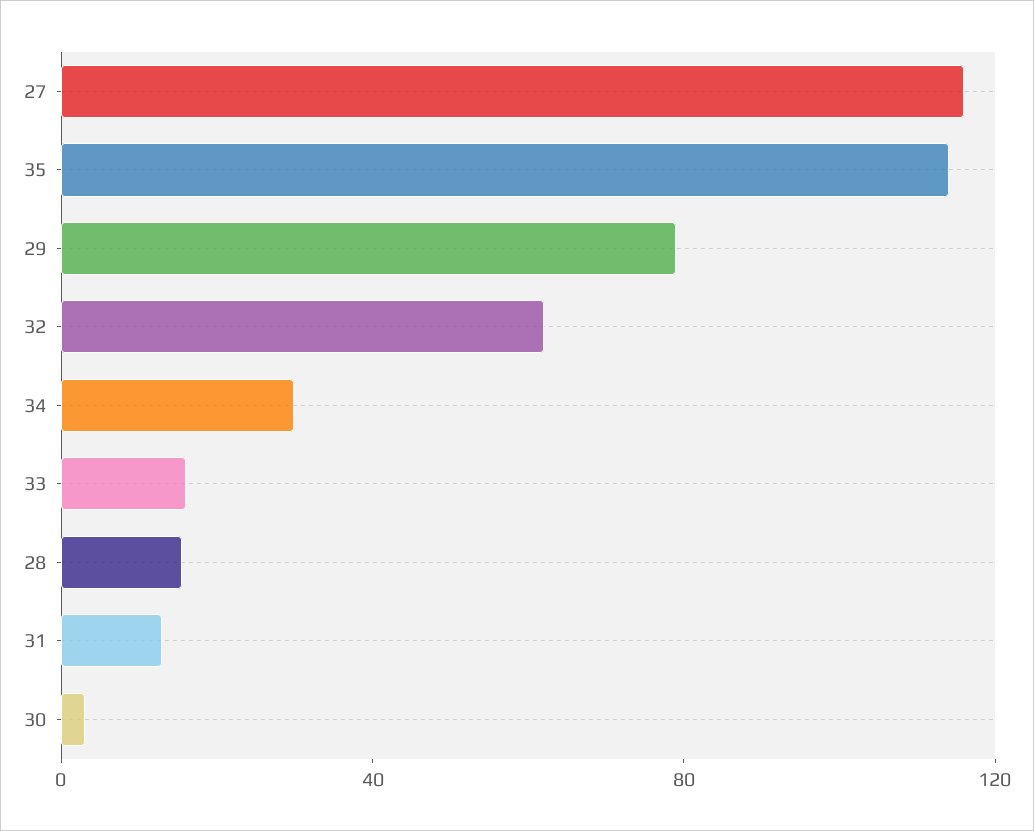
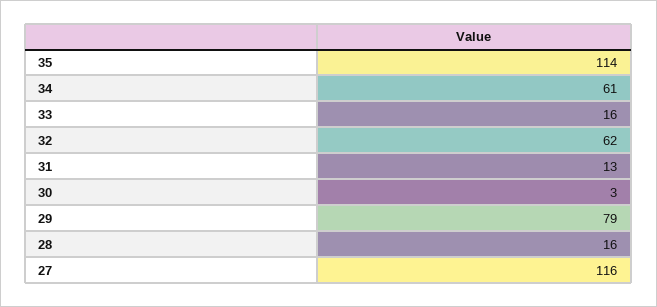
34: 30 -> 61

